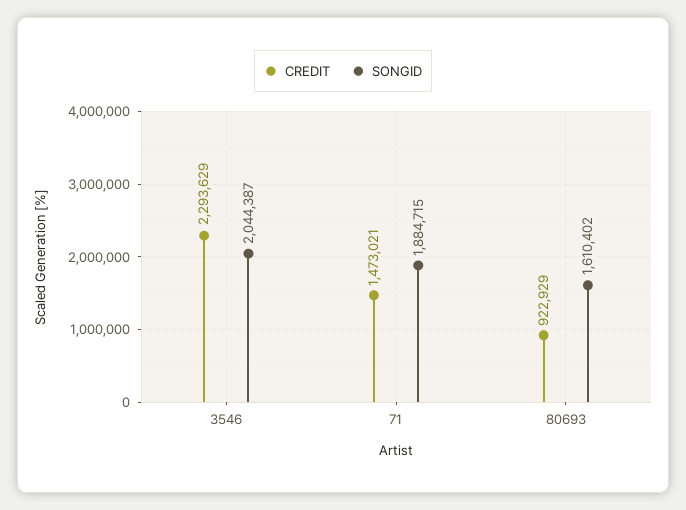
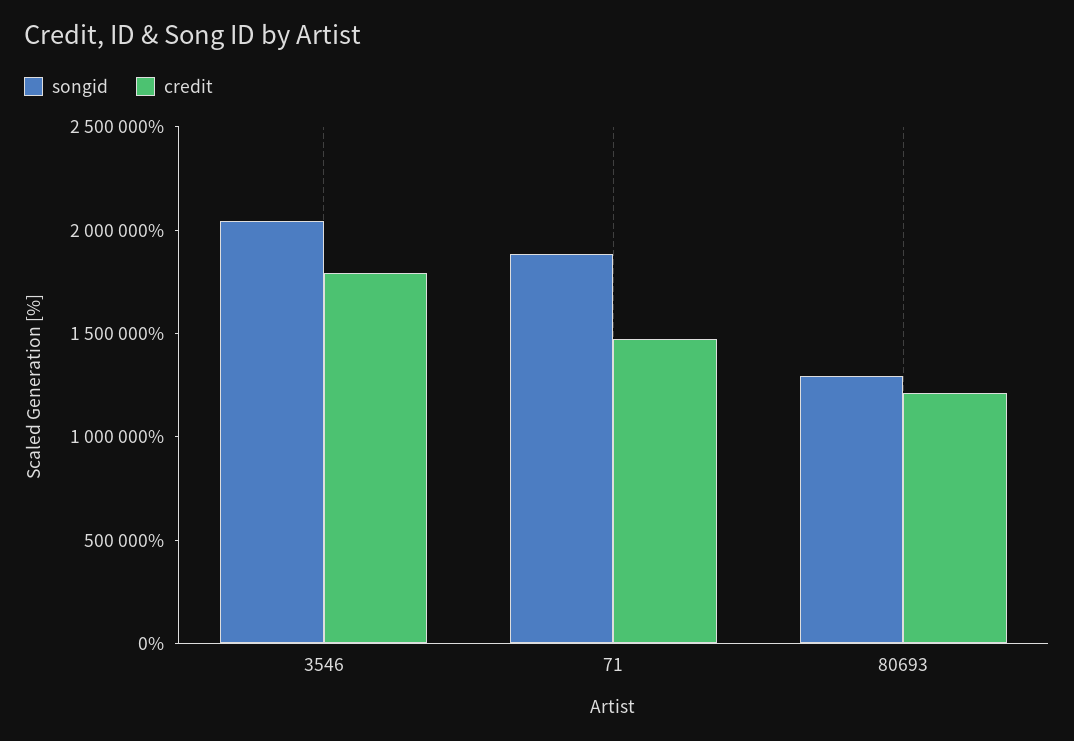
CREDIT, 3546: 2293629 -> 1800000
CREDIT, 80693: 922929 -> 1200000
SONGID, 80693: 1610402 -> 1300000

